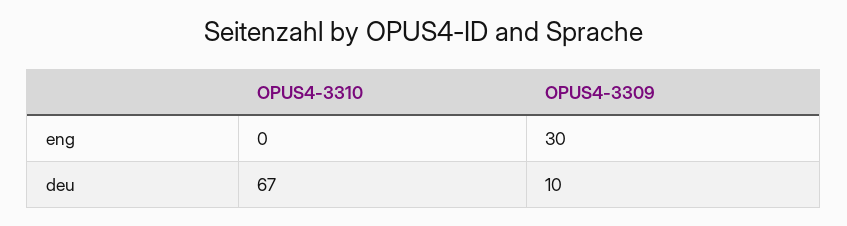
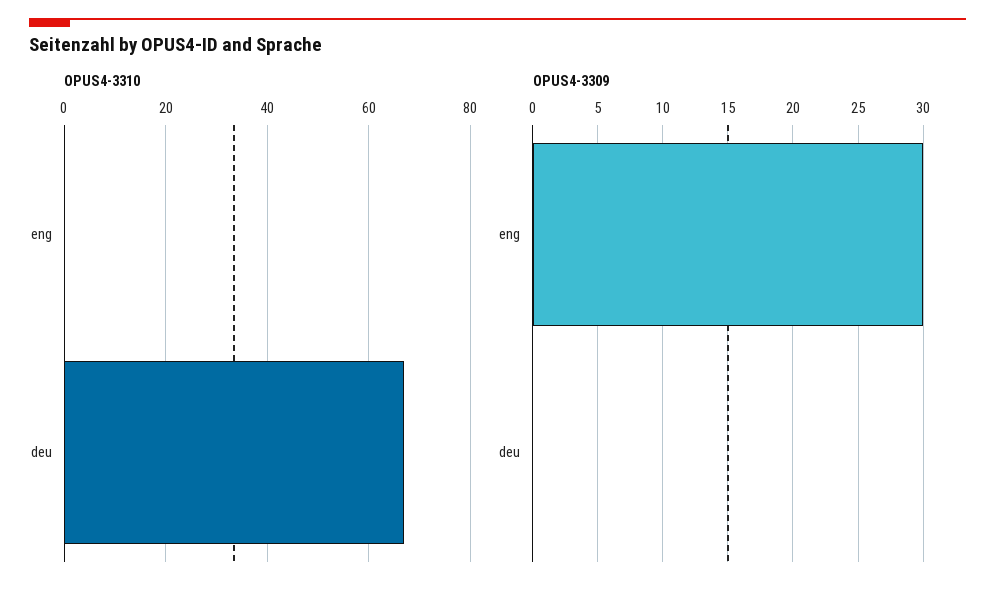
OPUS4-3309, deu: 10 -> 0

